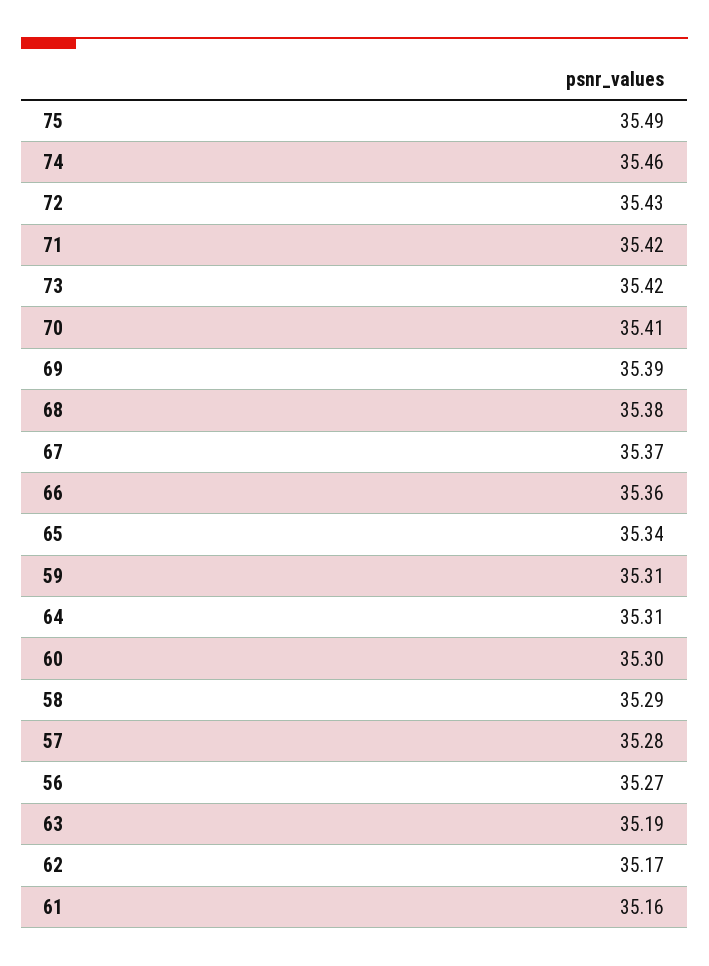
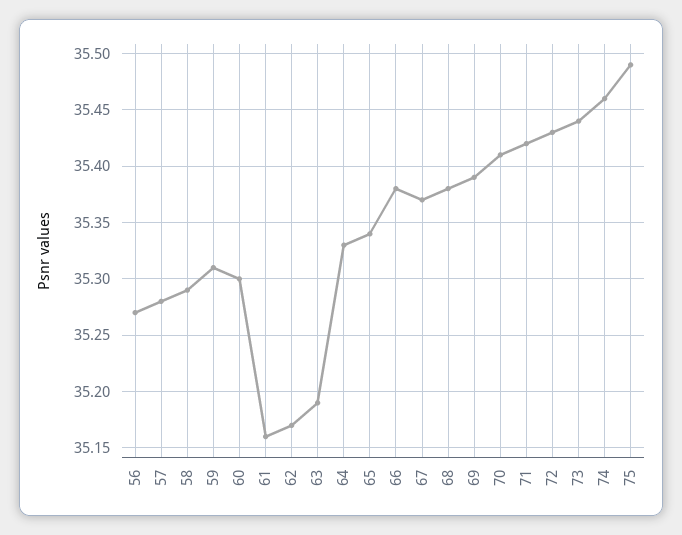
73: 35.42 -> 35.44
66: 35.36 -> 35.38
64: 35.31 -> 35.33

